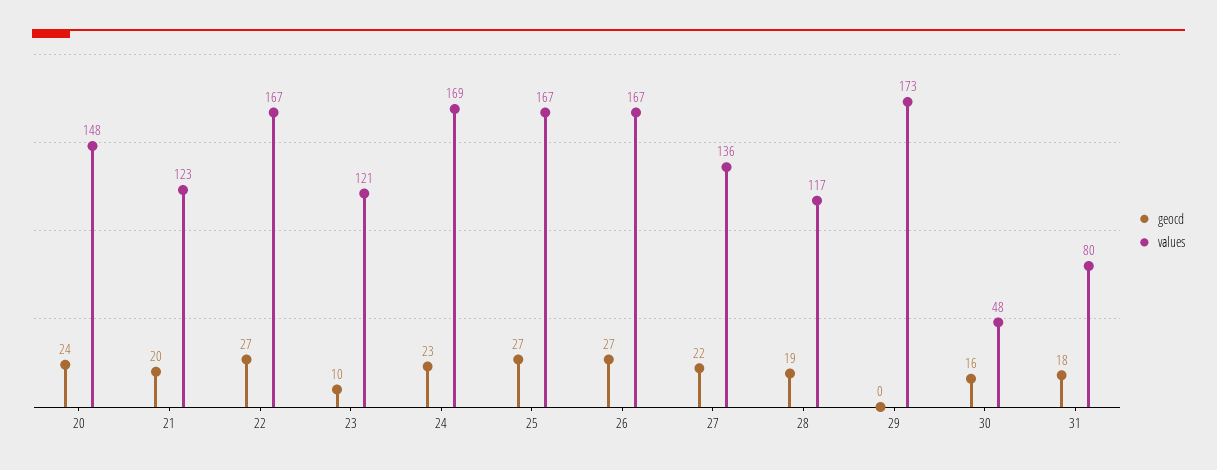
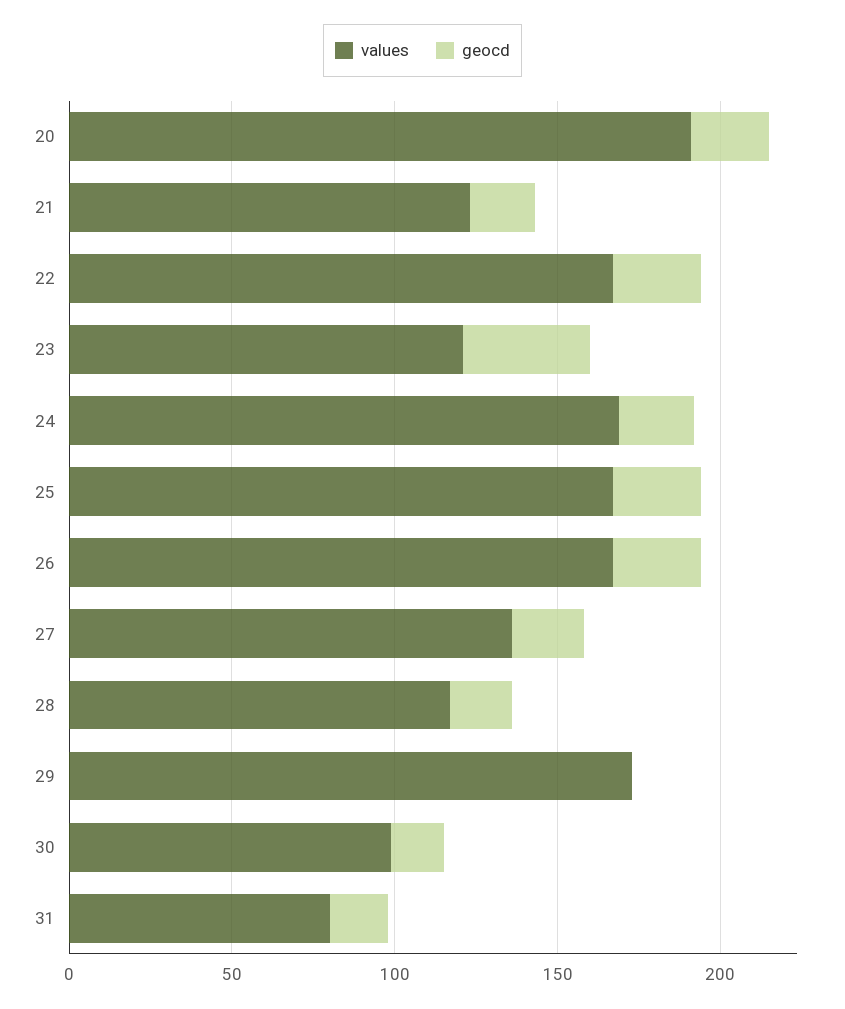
values, 20: 148 -> 190
geocd, 23: 10 -> 40
values, 30: 48 -> 100

